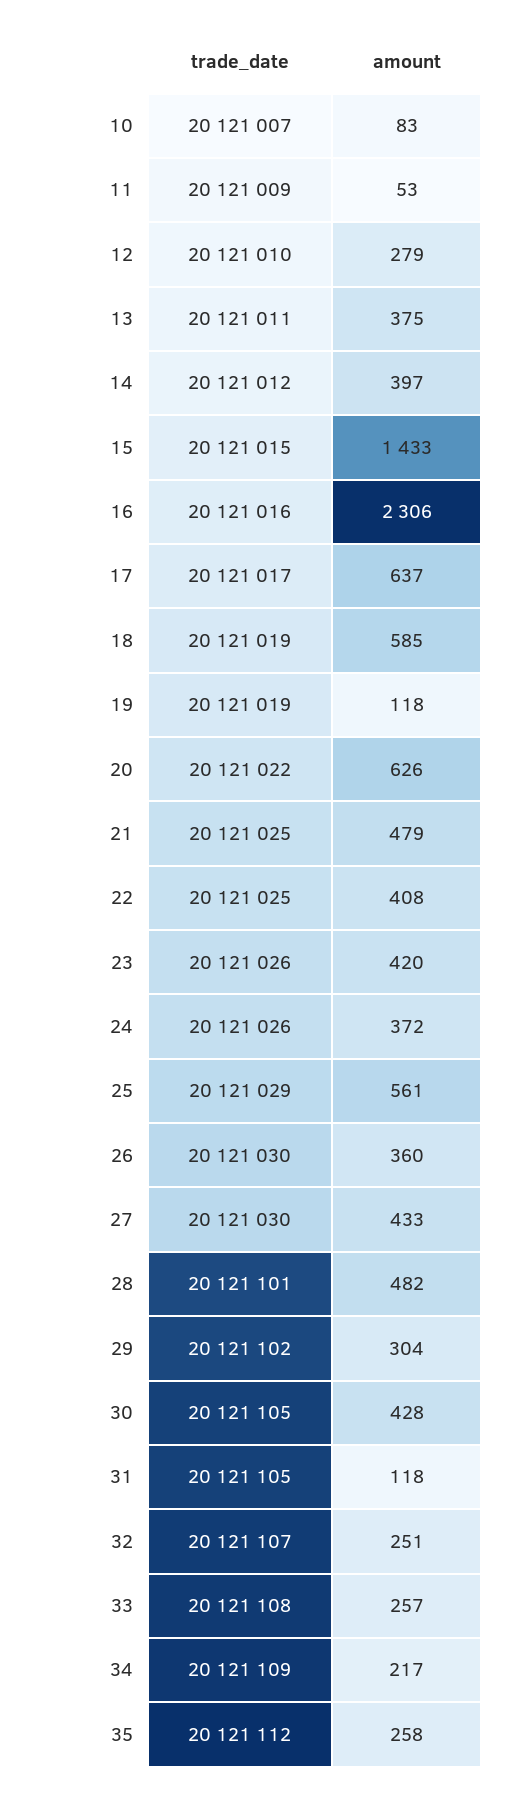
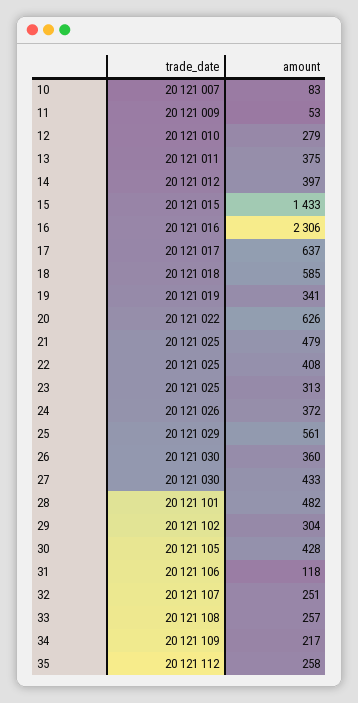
trade_date, 18: 20121019 -> 20121018
amount, 19: 118 -> 341
trade_date, 23: 20121026 -> 20121025
amount, 23: 420 -> 313
trade_date, 31: 20121105 -> 20121106

